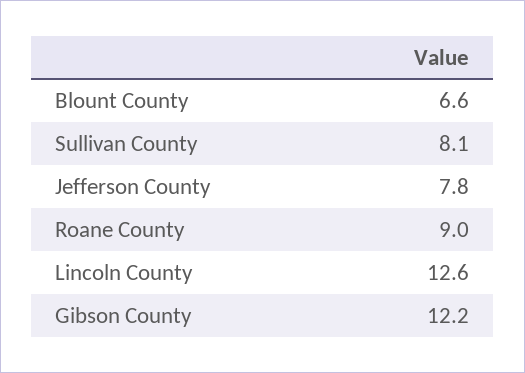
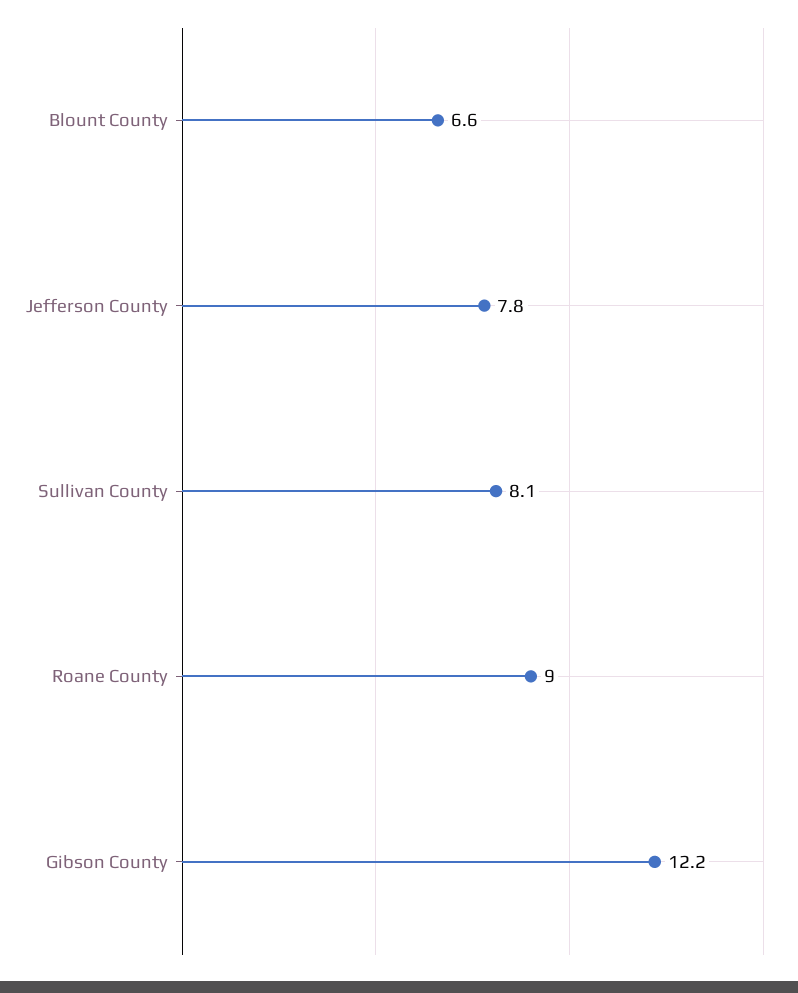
Lincoln County: 12.6 -> none

